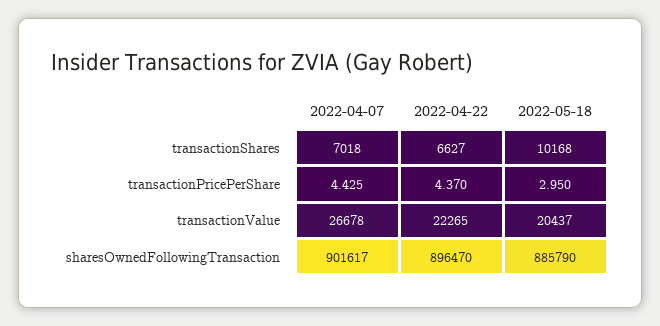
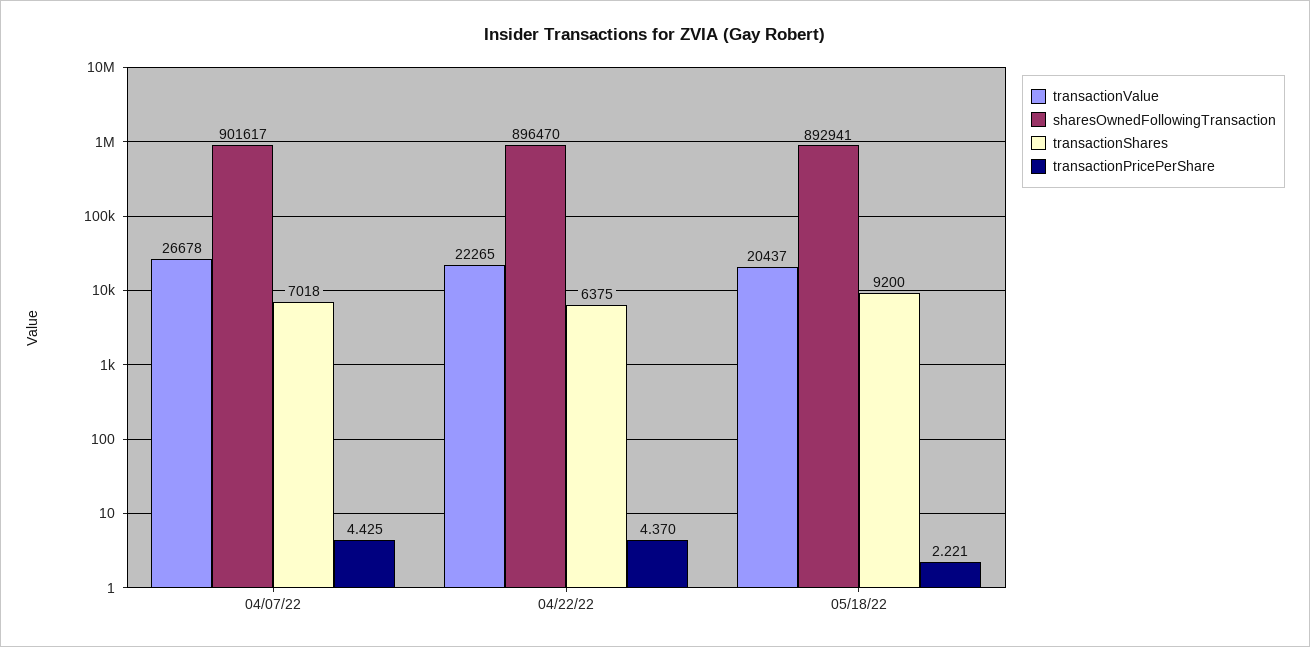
transactionShares, 2022-04-22: 6627 -> 6375
transactionShares, 2022-05-18: 10168 -> 9200
transactionPricePerShare, 2022-05-18: 2.95 -> 2.221
sharesOwnedFollowingTransaction, 2022-05-18: 885790 -> 892941

